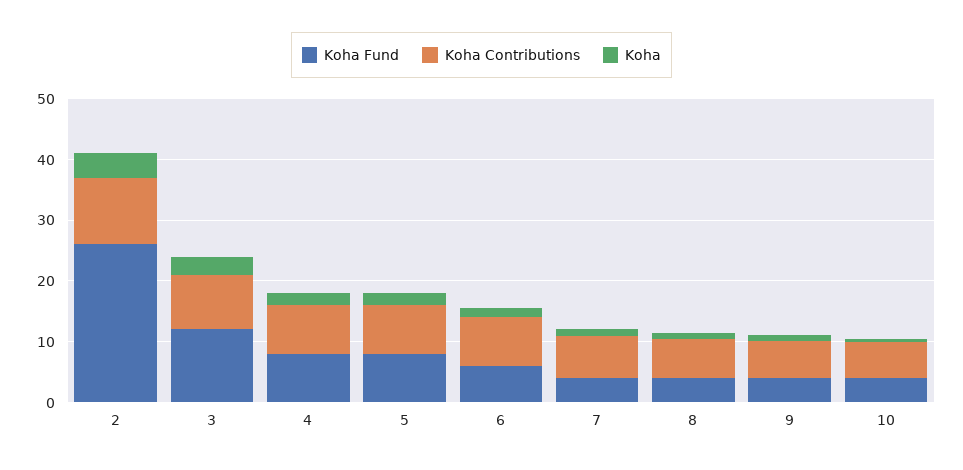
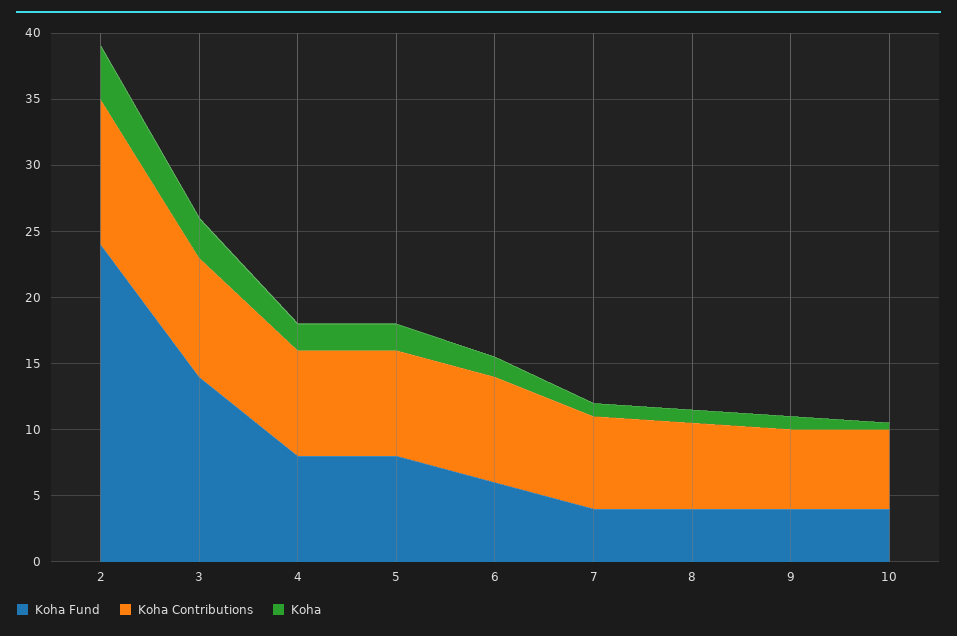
Koha Fund, 2: 26 -> 24
Koha Fund, 3: 12 -> 14

